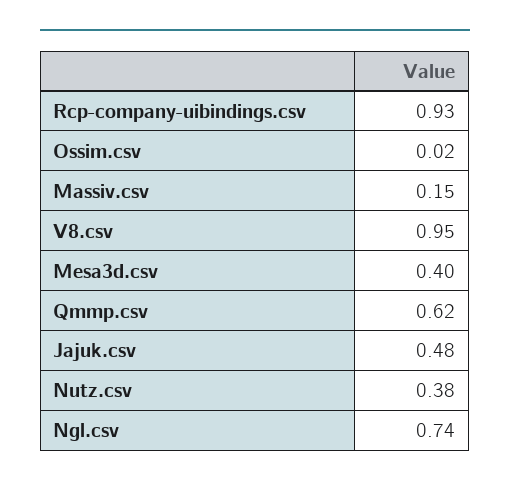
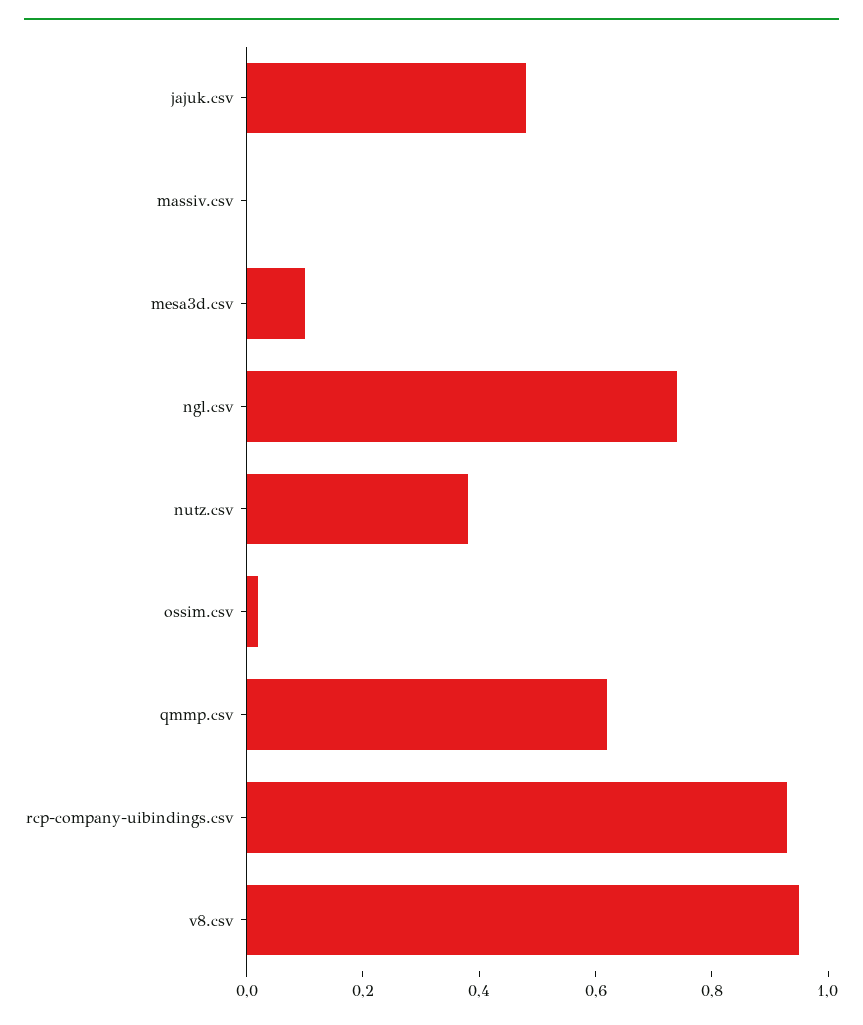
Massiv.csv: 0.15 -> 0
Mesa3d.csv: 0.4 -> 0.1

